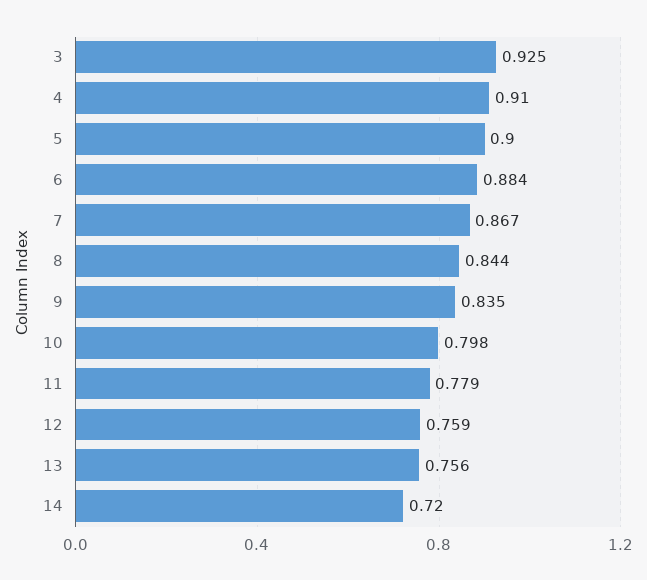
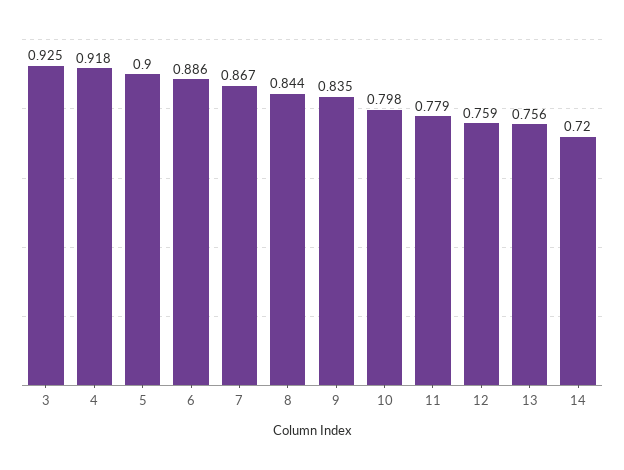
4: 0.91 -> 0.918
6: 0.884 -> 0.886

